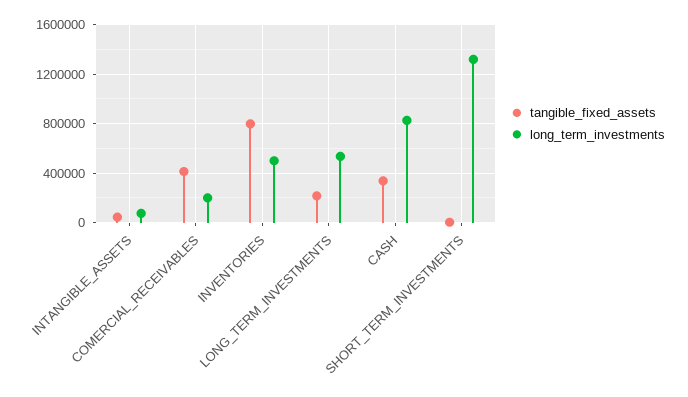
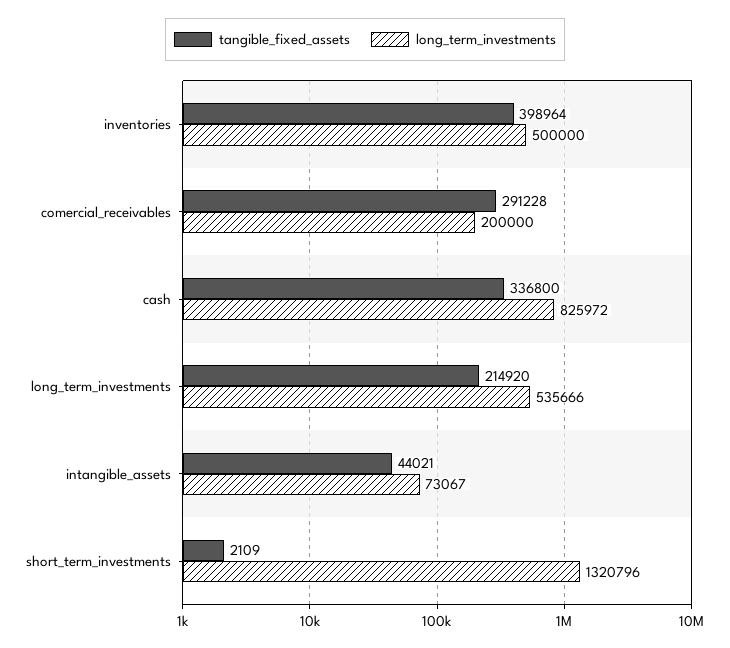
tangible_fixed_assets, COMERCIAL_RECEIVABLES: 400000 -> 291228
tangible_fixed_assets, INVENTORIES: 800000 -> 398964

